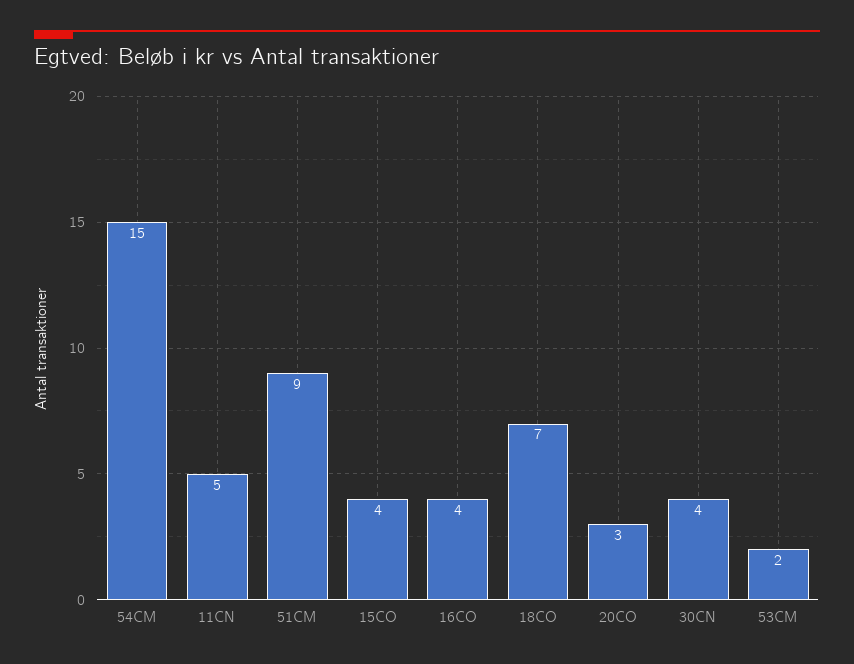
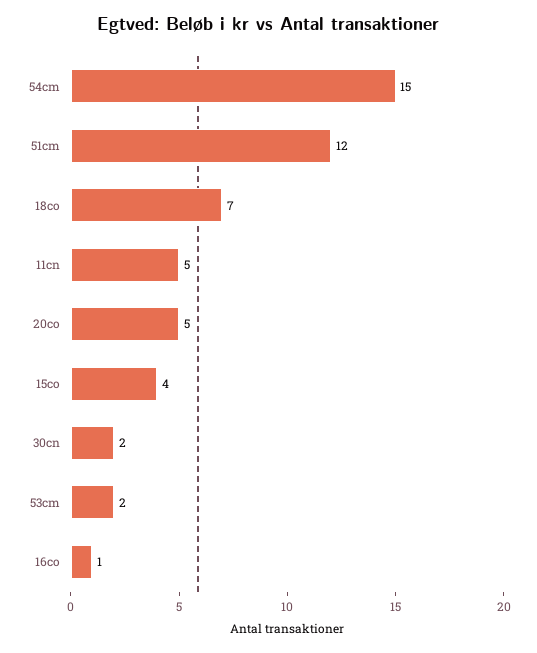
51CM: 9 -> 12
16CO: 4 -> 1
20CO: 3 -> 5
30CN: 4 -> 2

